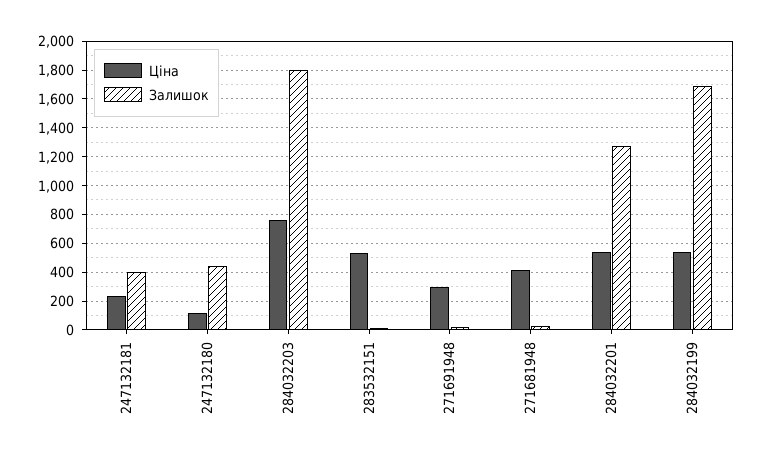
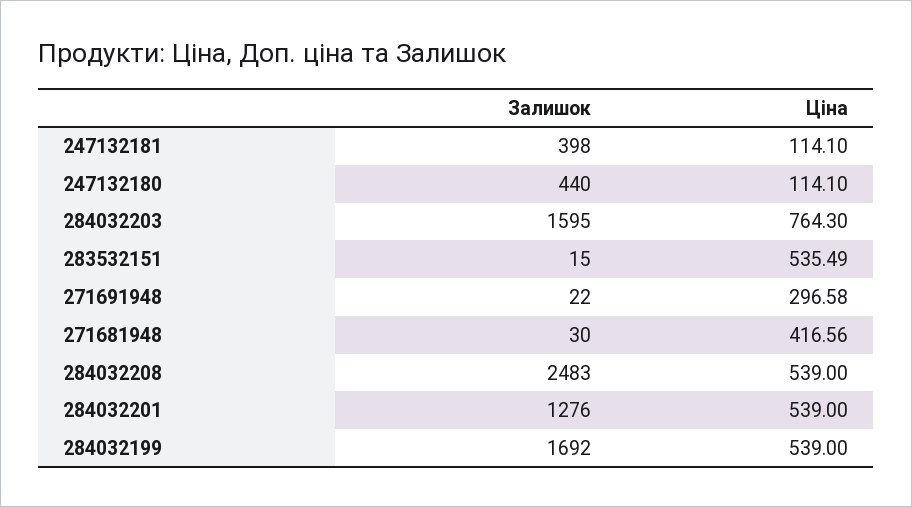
Ціна, 247132181: 250 -> 114.1
Залишок, 284032203: 1800 -> 1595
Залишок, 284032208: none -> 2483
Ціна, 284032208: none -> 539

